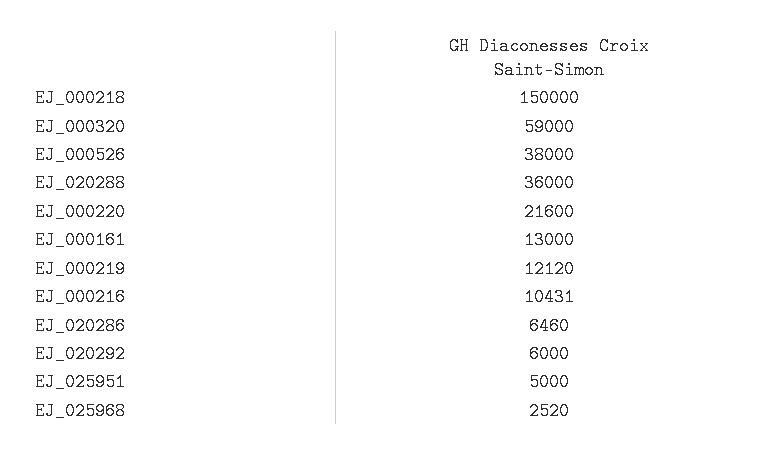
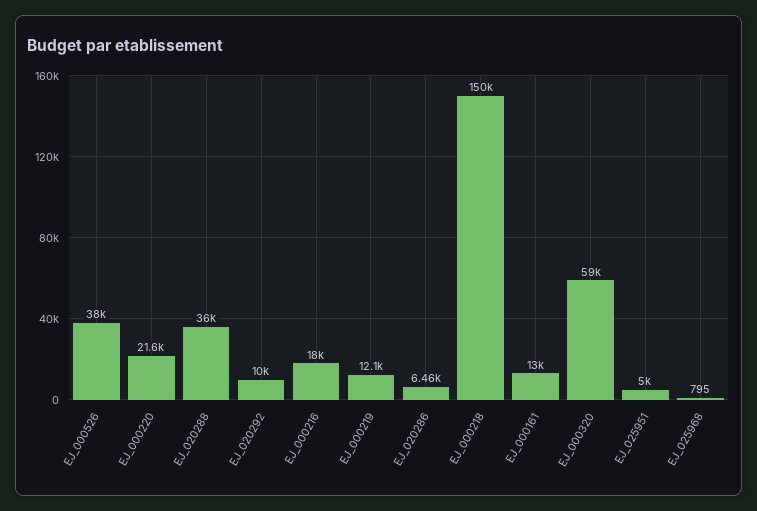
EJ_000216: 10431 -> 18000
EJ_020292: 6000 -> 10000
EJ_025968: 2520 -> 795

